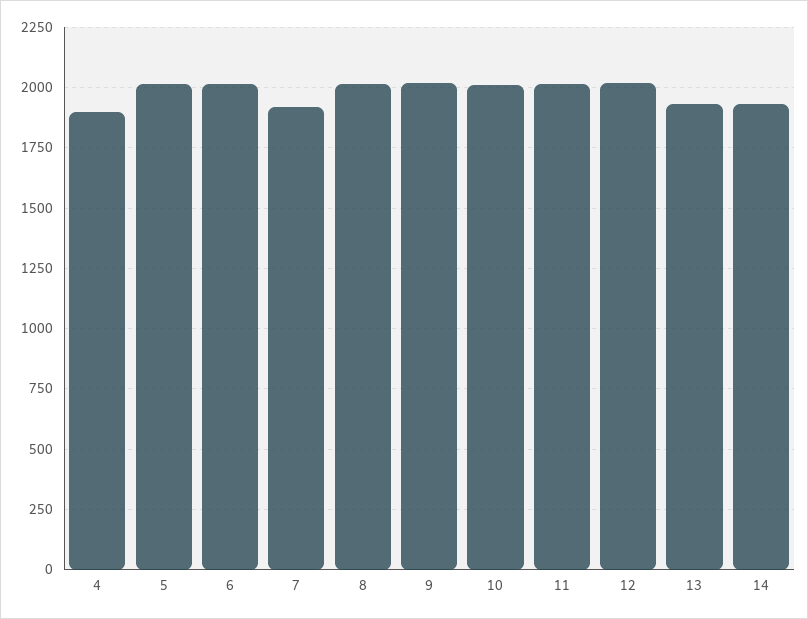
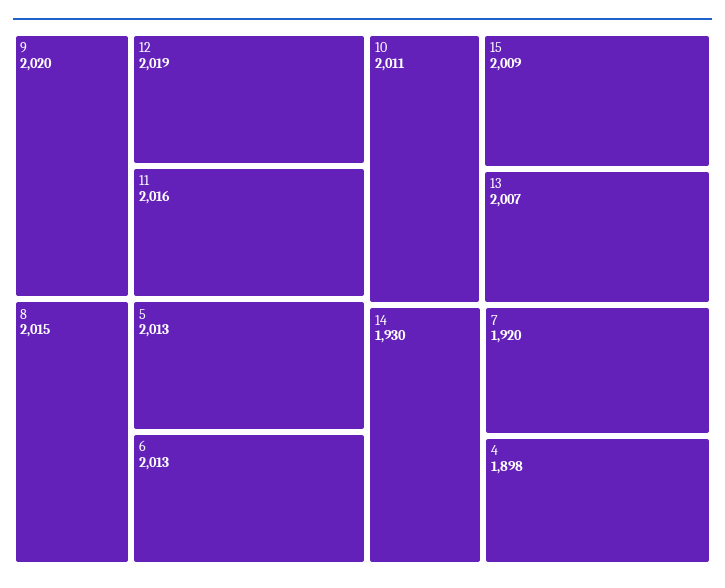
13: 1925 -> 2007
15: none -> 2009

